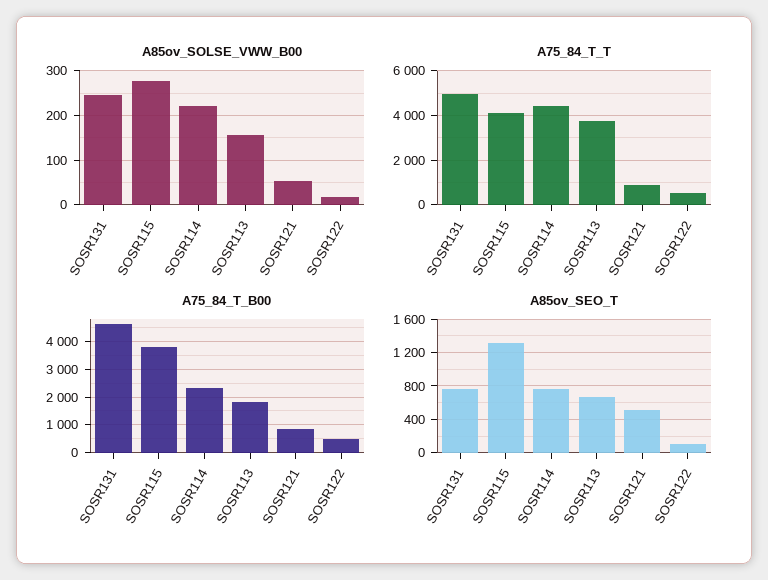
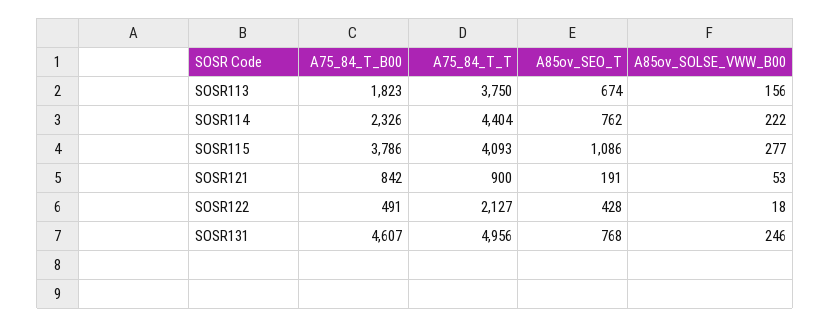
A75_84_T_T, SOSR122: 500 -> 2127
A85ov_SEO_T, SOSR115: 1300 -> 1086
A85ov_SEO_T, SOSR121: 500 -> 191
A85ov_SEO_T, SOSR122: 100 -> 428

